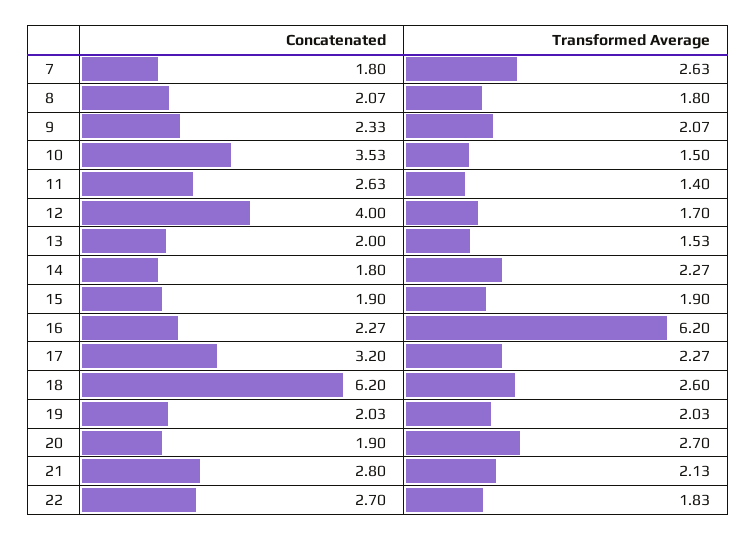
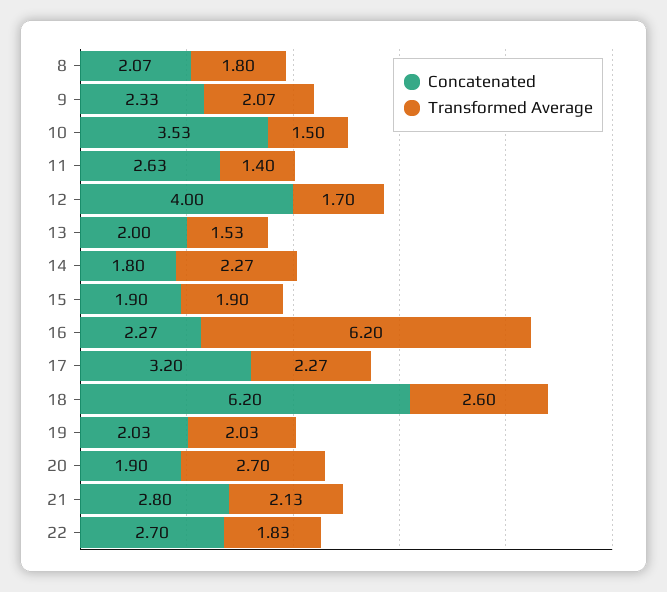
Concatenated, 7: 1.8 -> none
Transformed Average, 7: 2.63 -> none

